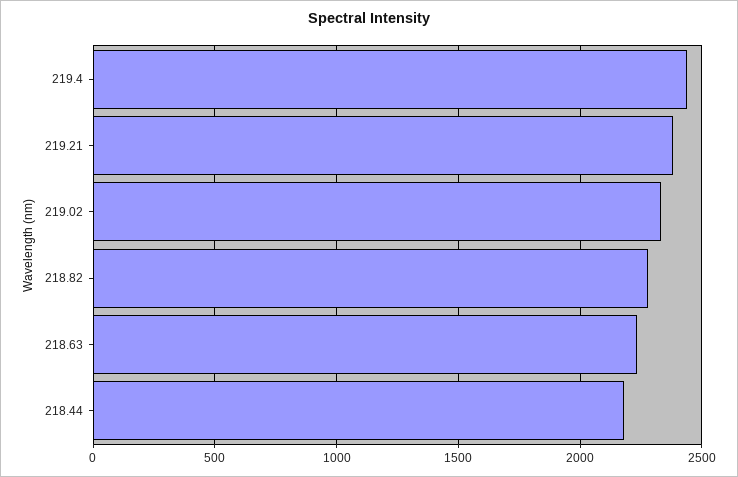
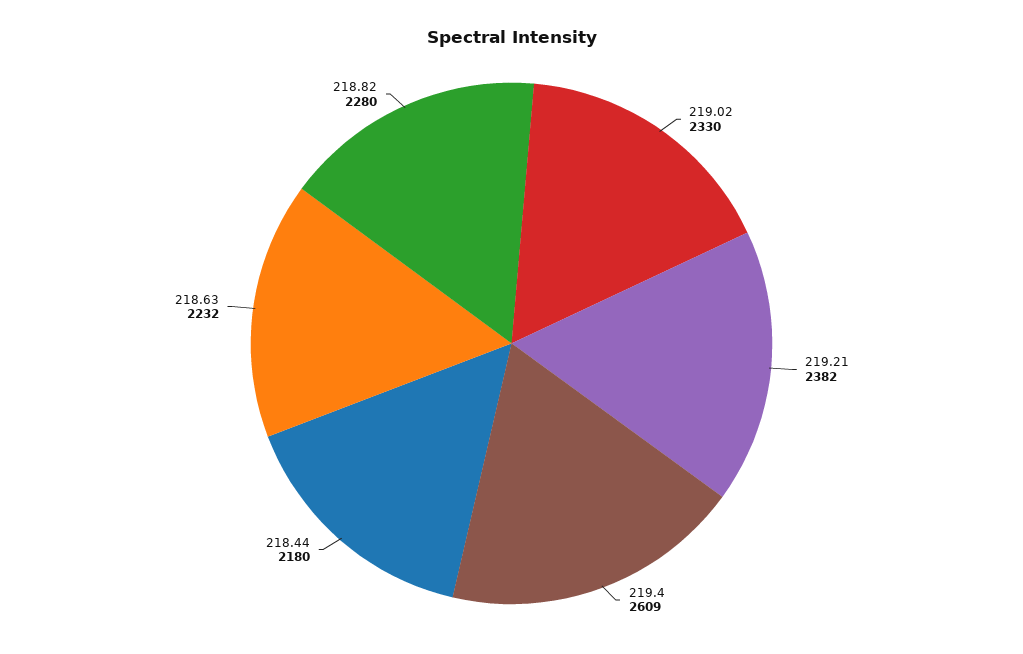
219.4: 2450 -> 2609

